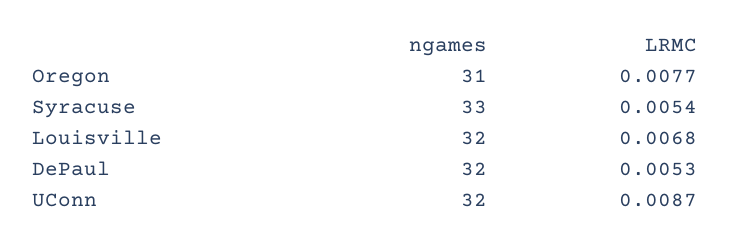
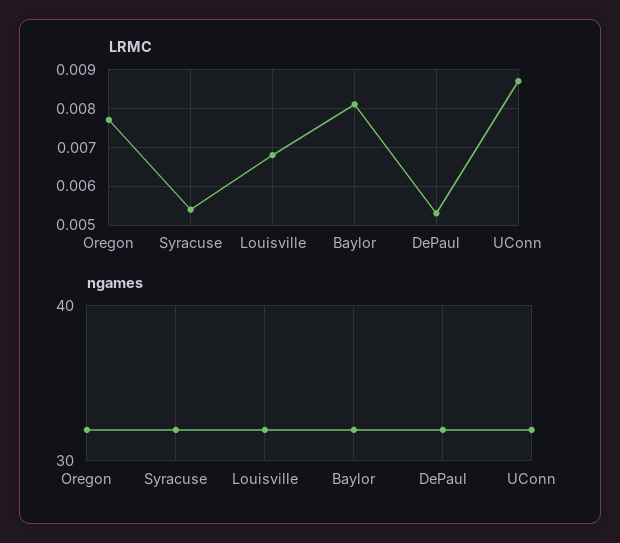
ngames, Oregon: 31 -> 32
ngames, Syracuse: 33 -> 32
LRMC, Baylor: none -> 0.008
ngames, Baylor: none -> 32

